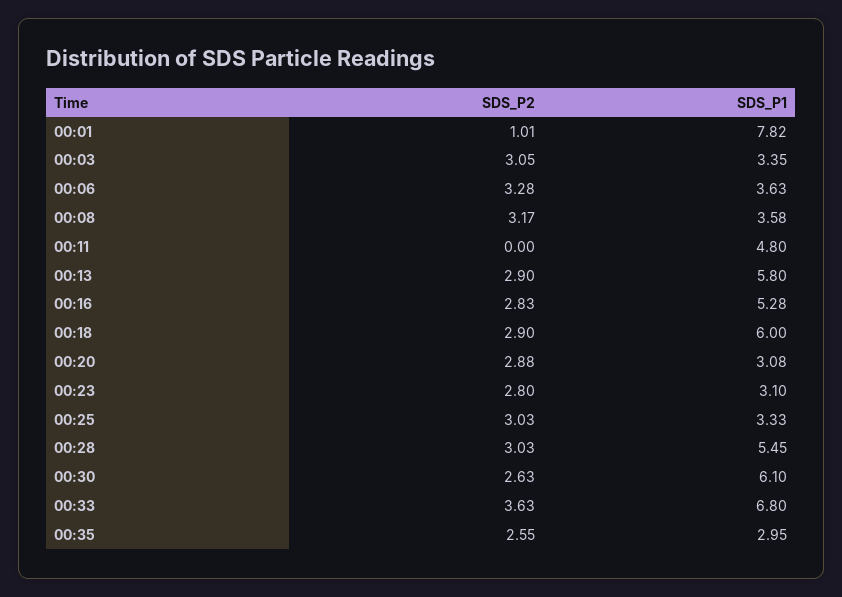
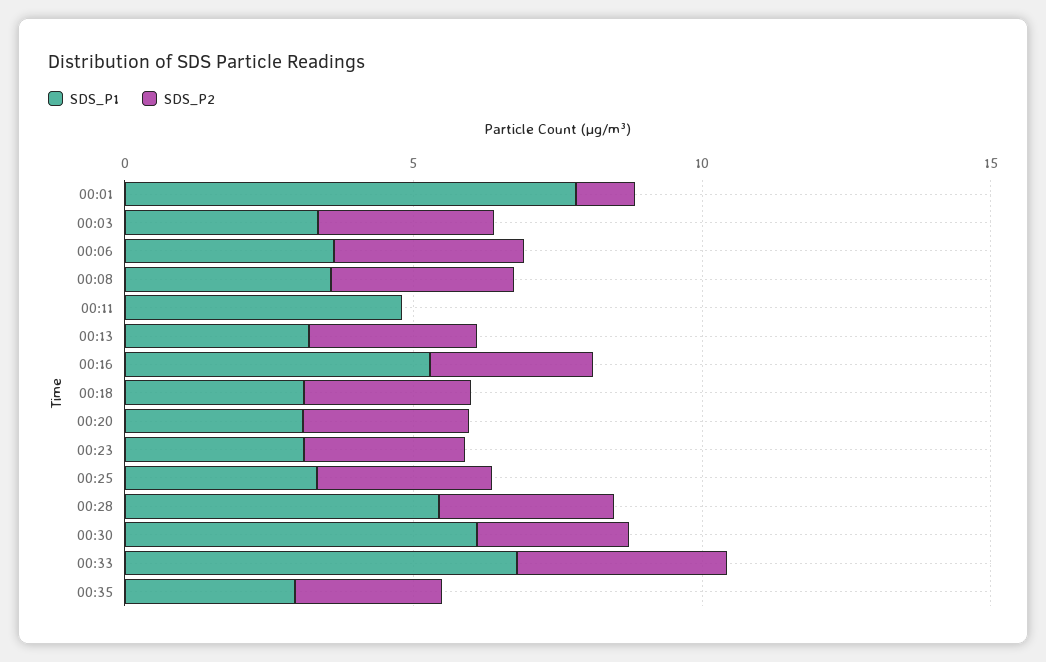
SDS_P1, 00:13: 5.8 -> 3
SDS_P1, 00:18: 6 -> 3

